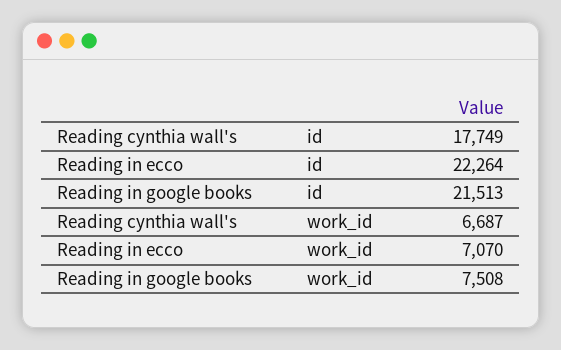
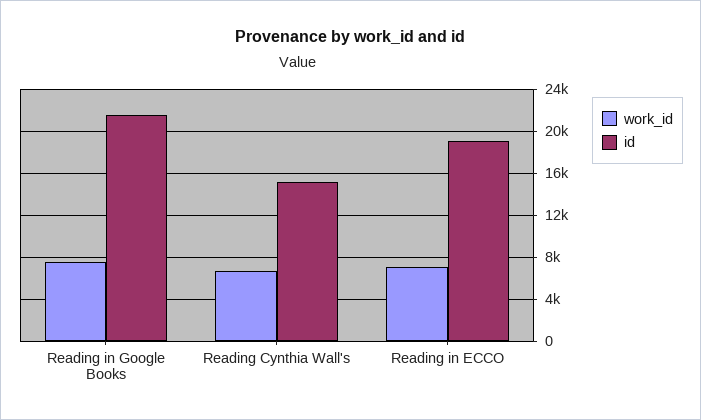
id, Reading cynthia wall's: 17749 -> 15000
id, Reading in ecco: 22264 -> 19000

